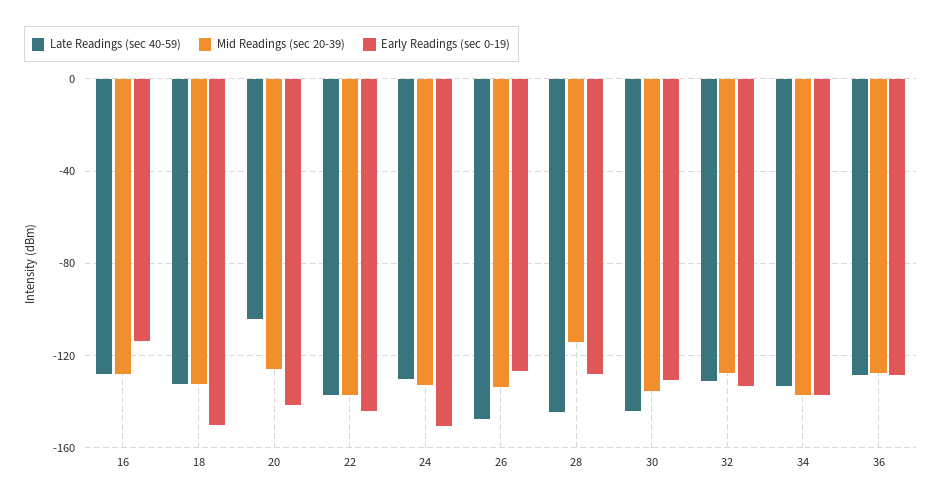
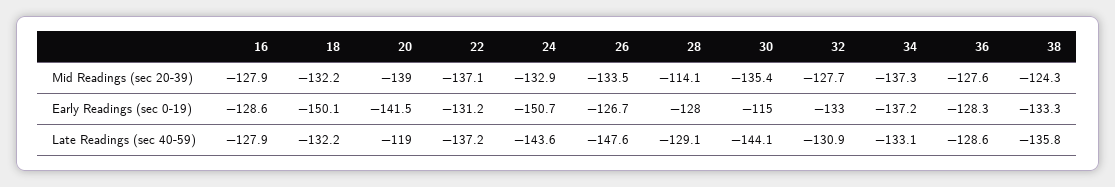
Early Readings (sec 0-19), 16: -115 -> -128.6
Late Readings (sec 40-59), 20: -105 -> -119
Mid Readings (sec 20-39), 20: -125 -> -139
Early Readings (sec 0-19), 22: -145 -> -131.2
Late Readings (sec 40-59), 24: -130 -> -143.6
Late Readings (sec 40-59), 28: -145 -> -129.1
Early Readings (sec 0-19), 30: -130 -> -115
Mid Readings (sec 20-39), 38: none -> -124.3
Early Readings (sec 0-19), 38: none -> -133.3
Late Readings (sec 40-59), 38: none -> -135.8

